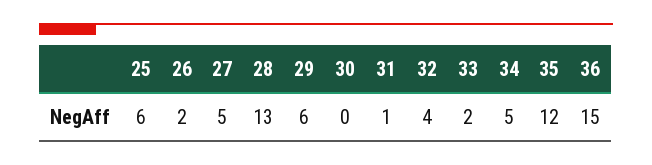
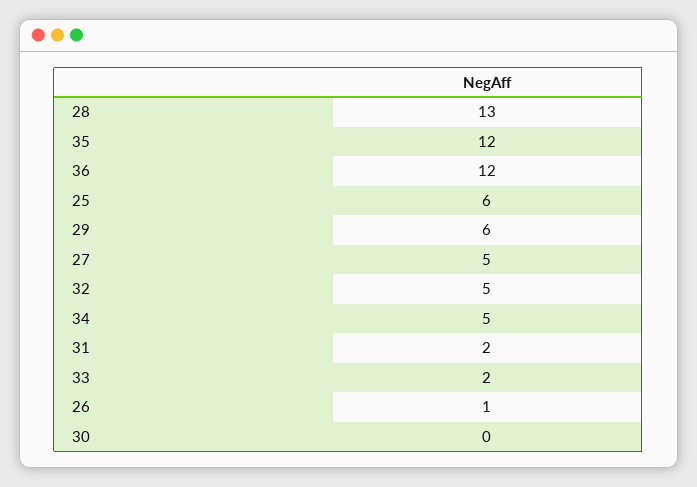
26: 2 -> 1
31: 1 -> 2
32: 4 -> 5
36: 15 -> 12

